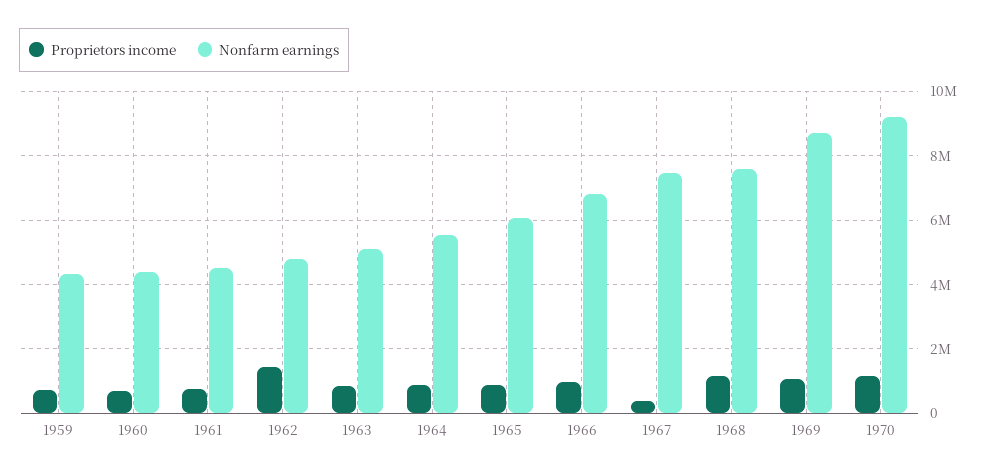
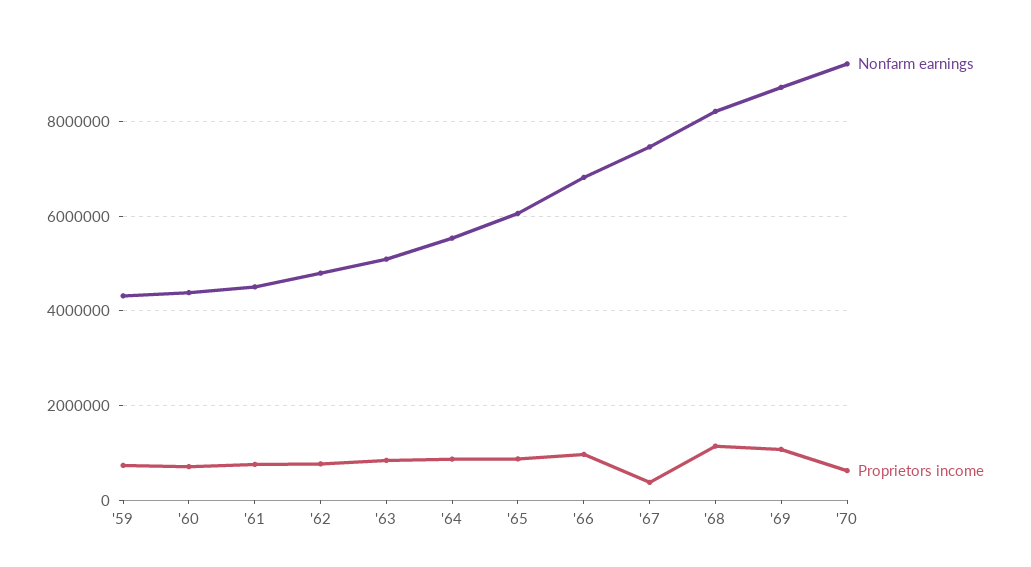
Proprietors income, 1962: 1400000 -> 800000
Nonfarm earnings, 1968: 7600000 -> 8200000
Proprietors income, 1970: 1200000 -> 600000

